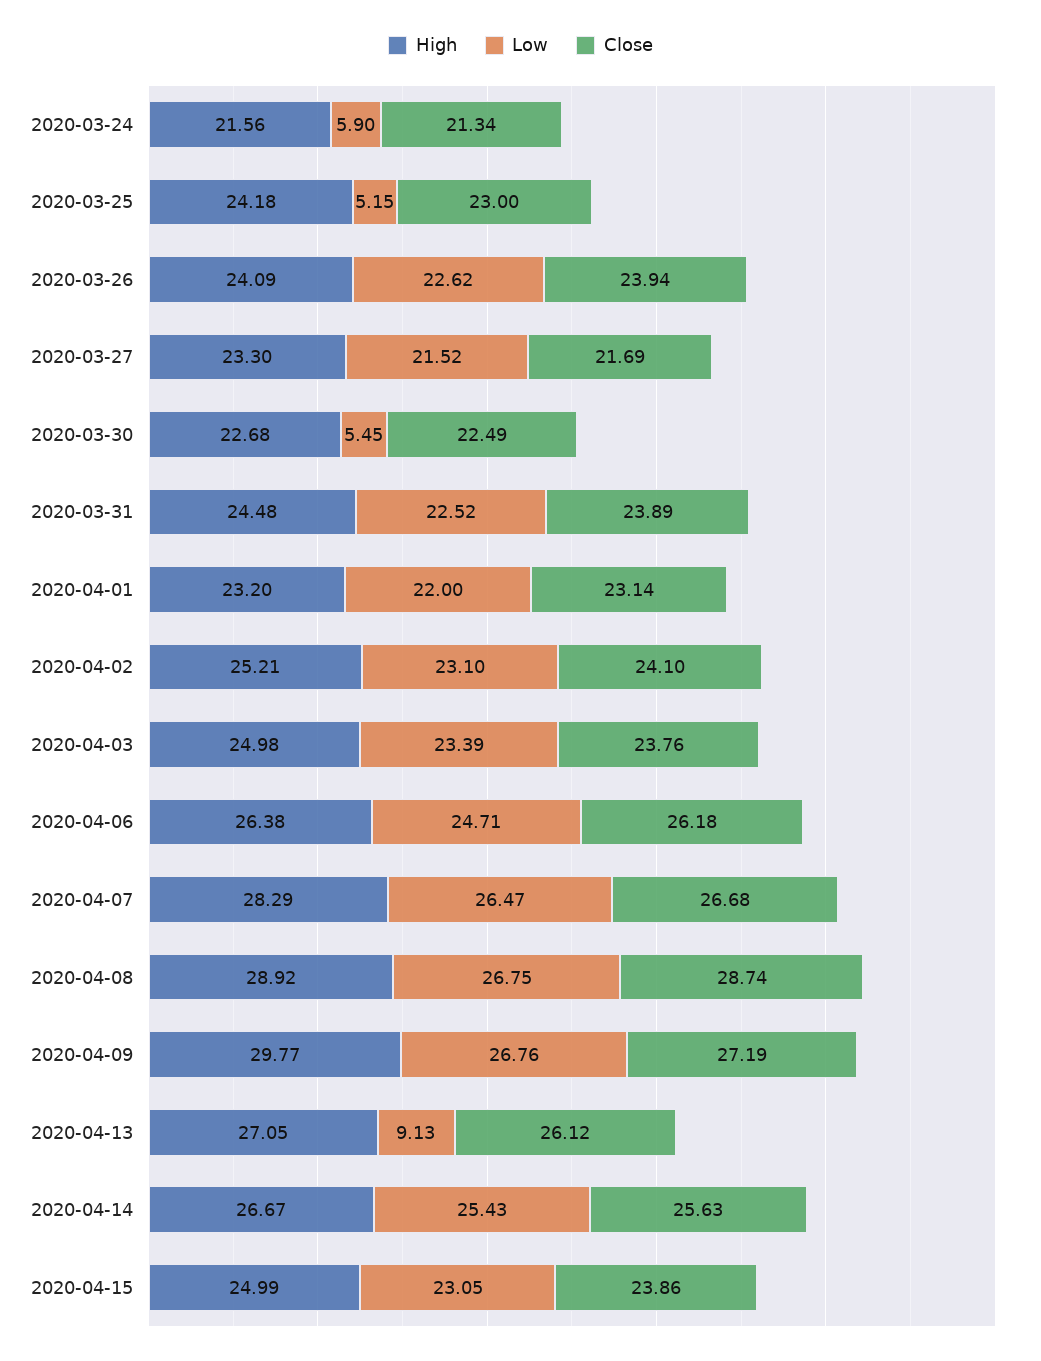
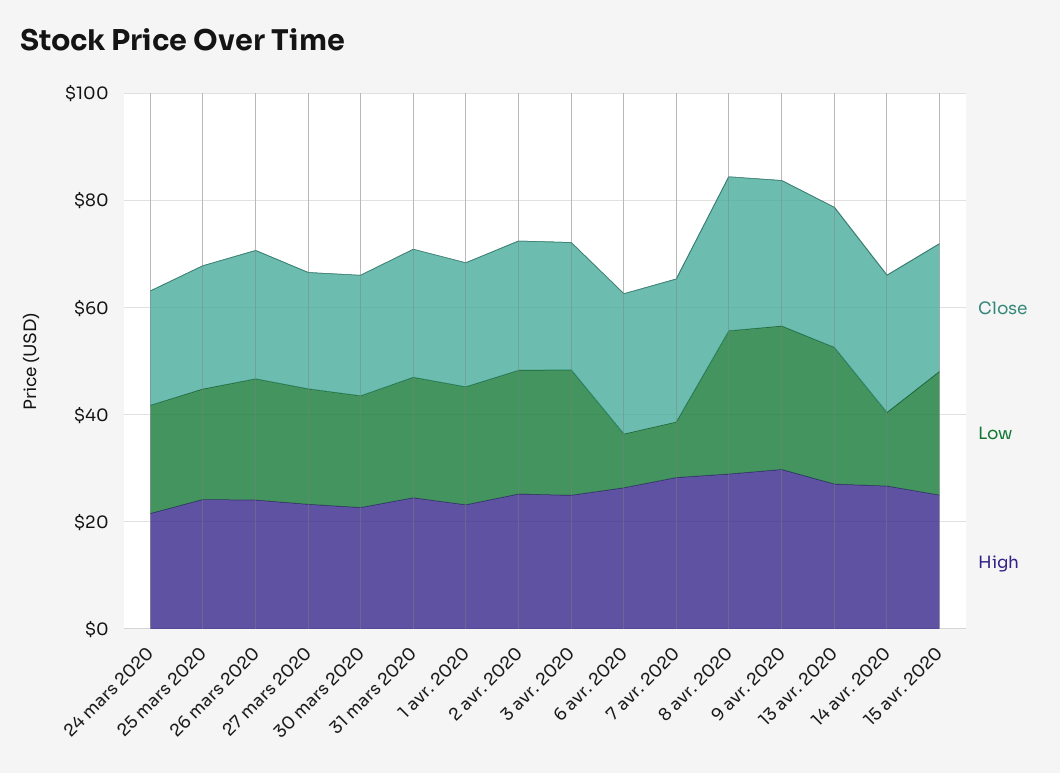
Low, 2020-03-24: 5.9 -> 20
Low, 2020-03-25: 5.15 -> 20
Low, 2020-03-30: 5.45 -> 20
Low, 2020-04-06: 24.71 -> 10
Low, 2020-04-07: 26.47 -> 10
Low, 2020-04-13: 9.13 -> 25
Low, 2020-04-14: 25.43 -> 15

